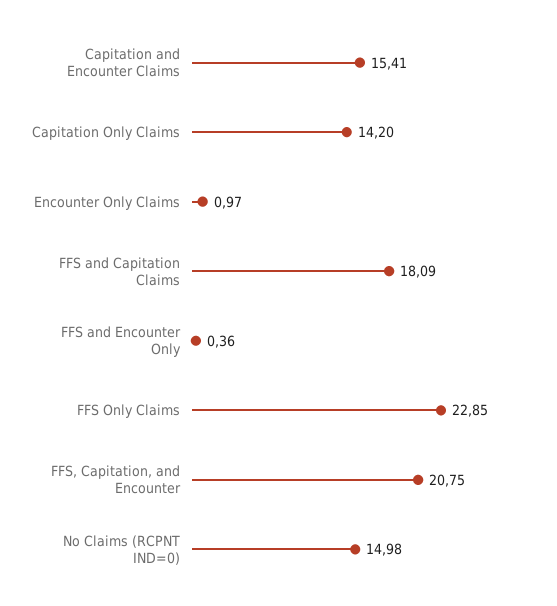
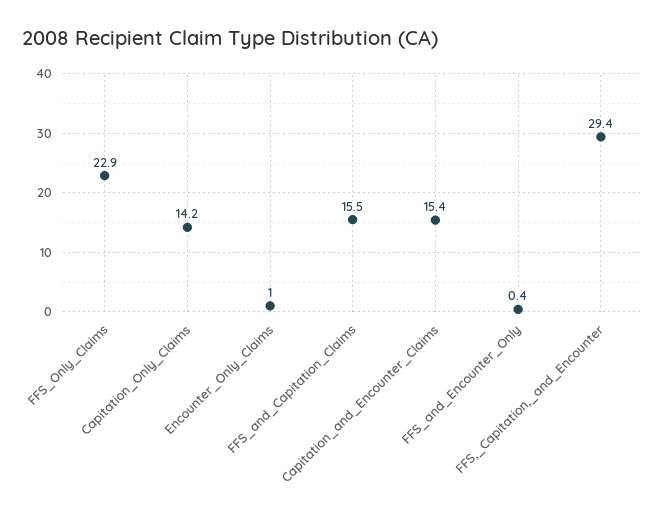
FFS and Capitation Claims: 18.09 -> 15.5
FFS, Capitation, and Encounter: 20.75 -> 29.4
No Claims (RCPNT IND=0): 14.98 -> none

